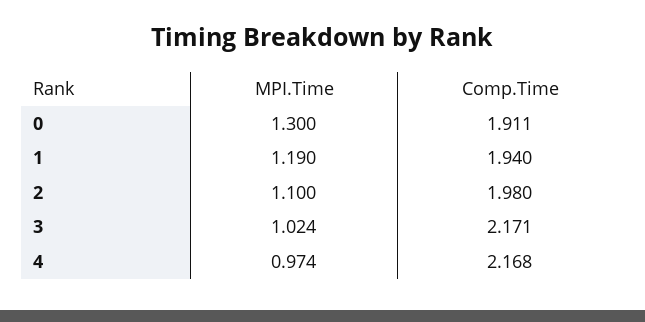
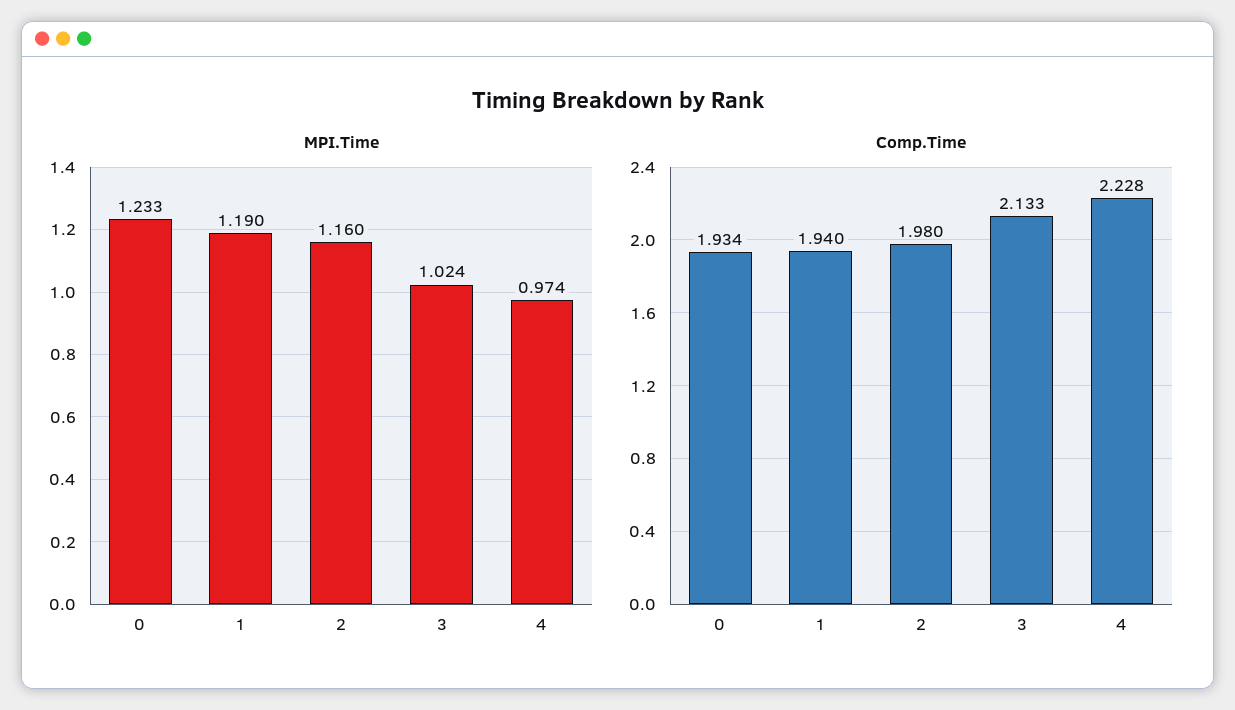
MPI.Time, 0: 1.3 -> 1.233
Comp.Time, 0: 1.911 -> 1.934
MPI.Time, 2: 1.1 -> 1.16
Comp.Time, 3: 2.171 -> 2.133
Comp.Time, 4: 2.168 -> 2.228

